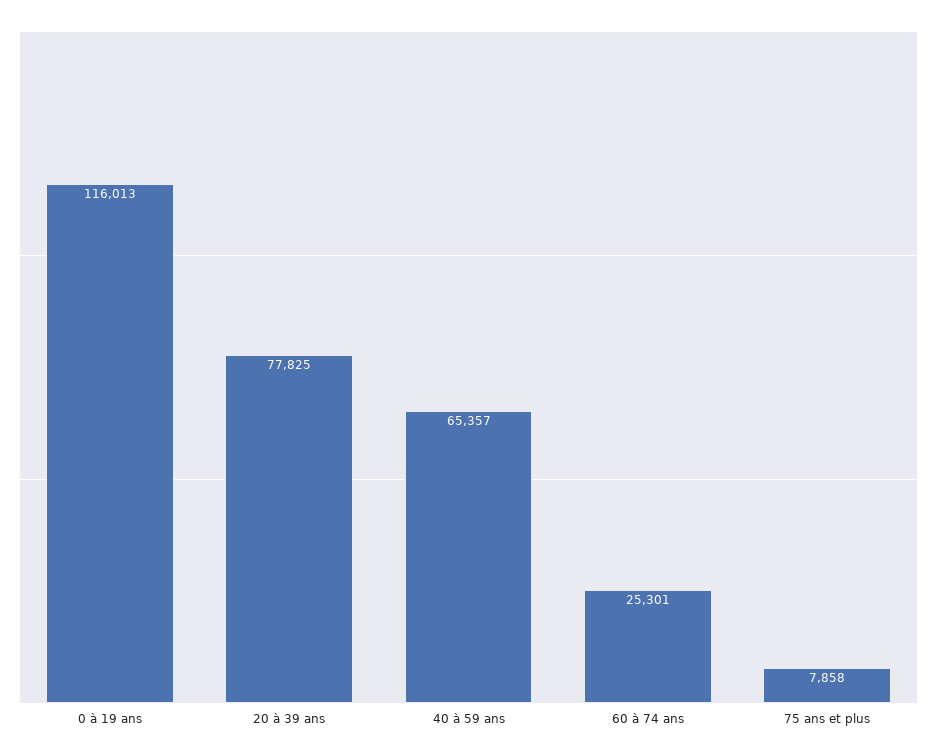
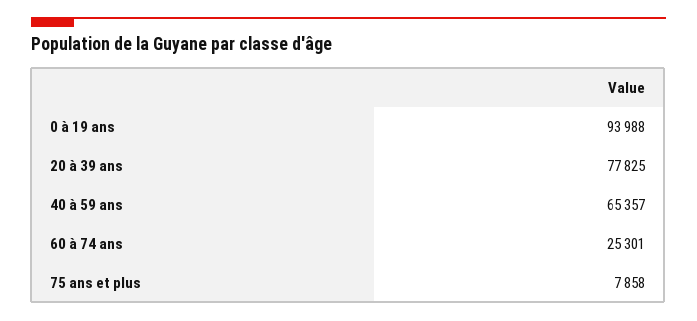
0 à 19 ans: 116013 -> 93988

